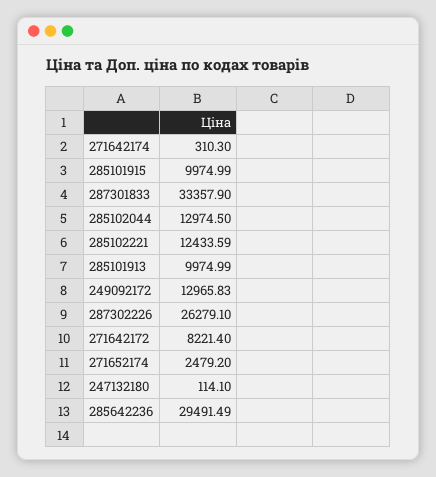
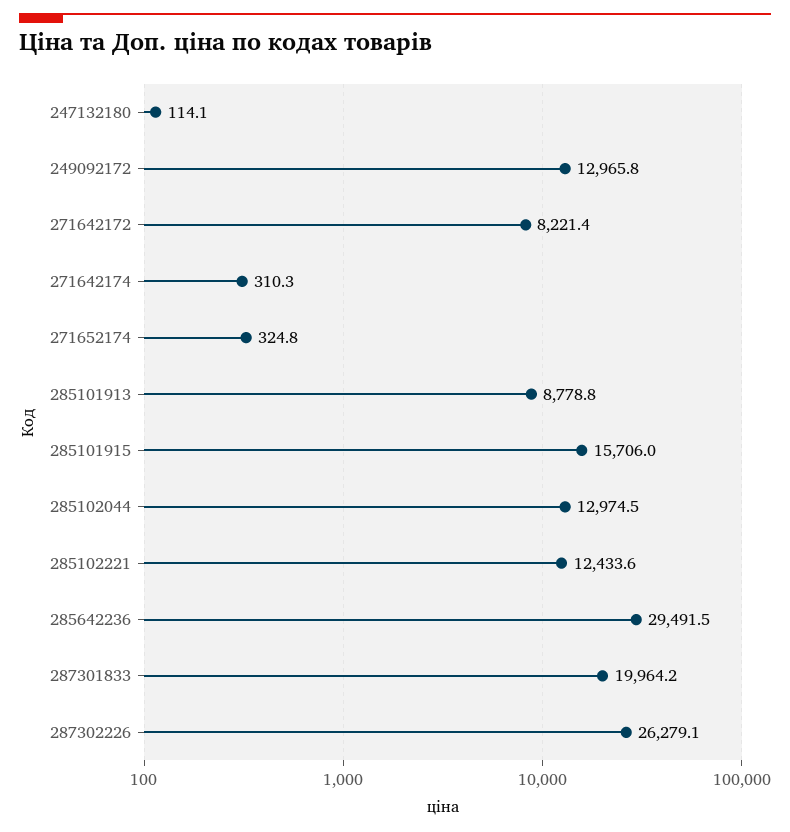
285101915: 9974.99 -> 15706
287301833: 33357.9 -> 19964.2
285101913: 9974.99 -> 8778.8
271652174: 2479.2 -> 324.8

